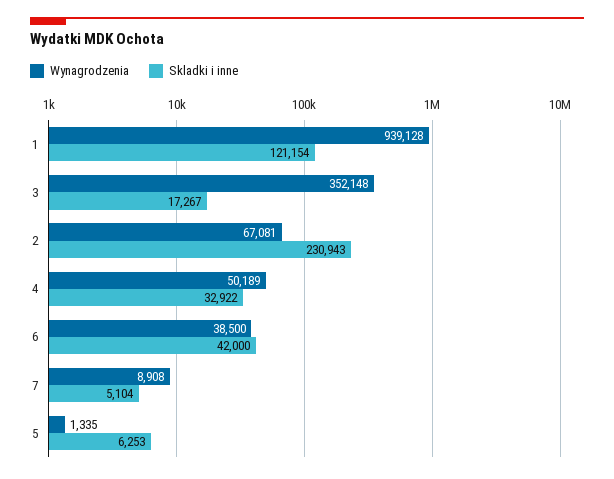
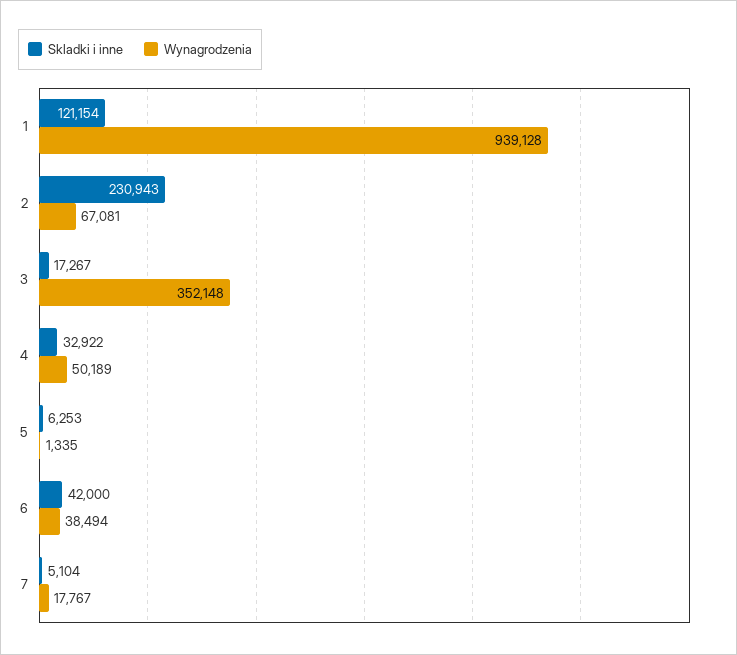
Wynagrodzenia, 6: 38500 -> 38494
Wynagrodzenia, 7: 8908 -> 17767

